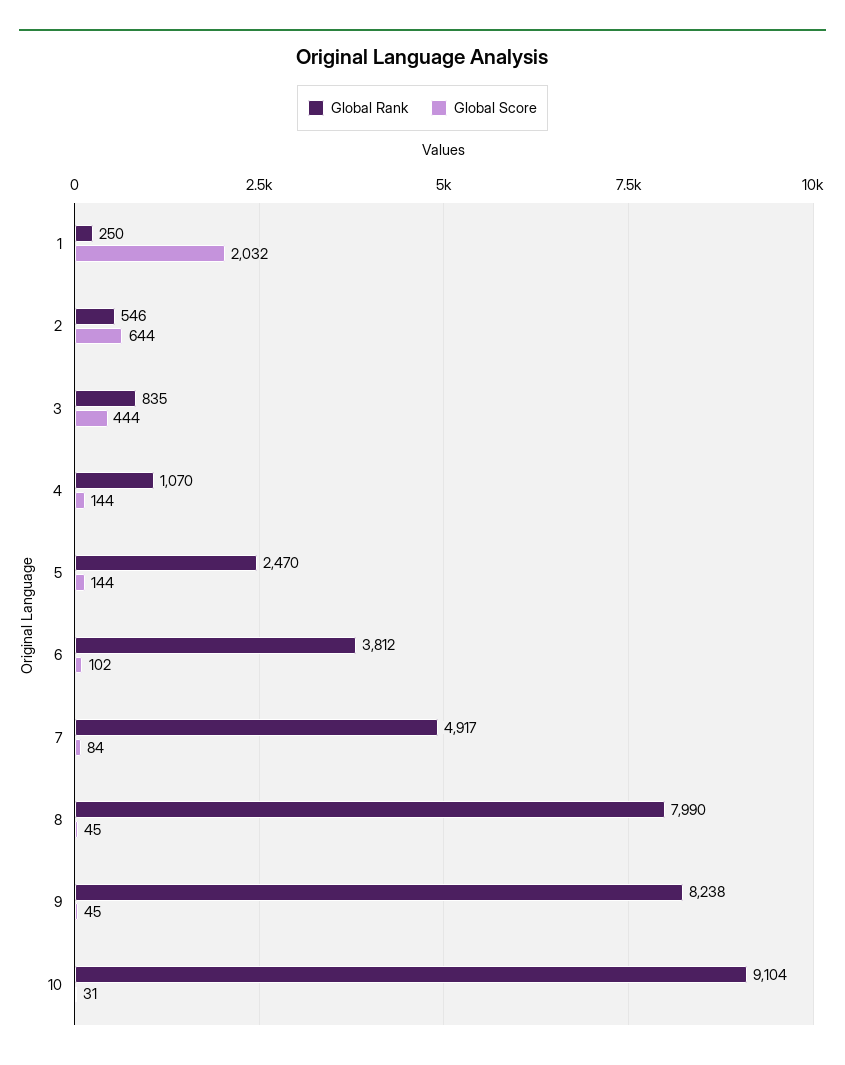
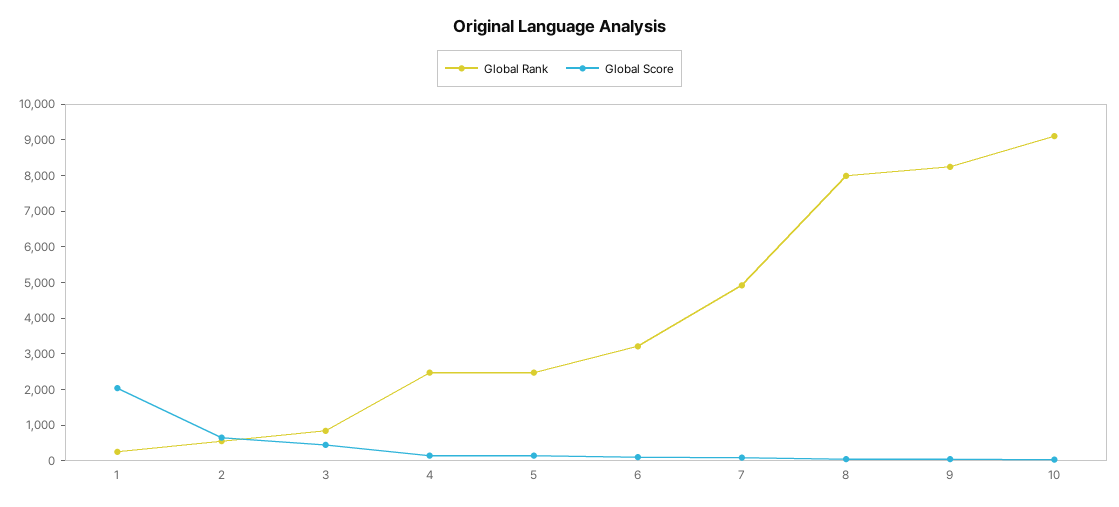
Global Rank, 4: 1070 -> 2500
Global Rank, 6: 3812 -> 3250

